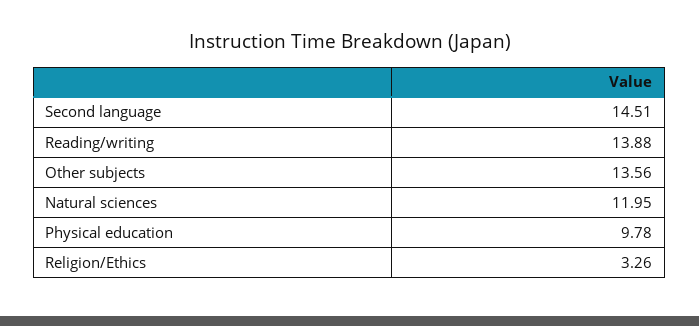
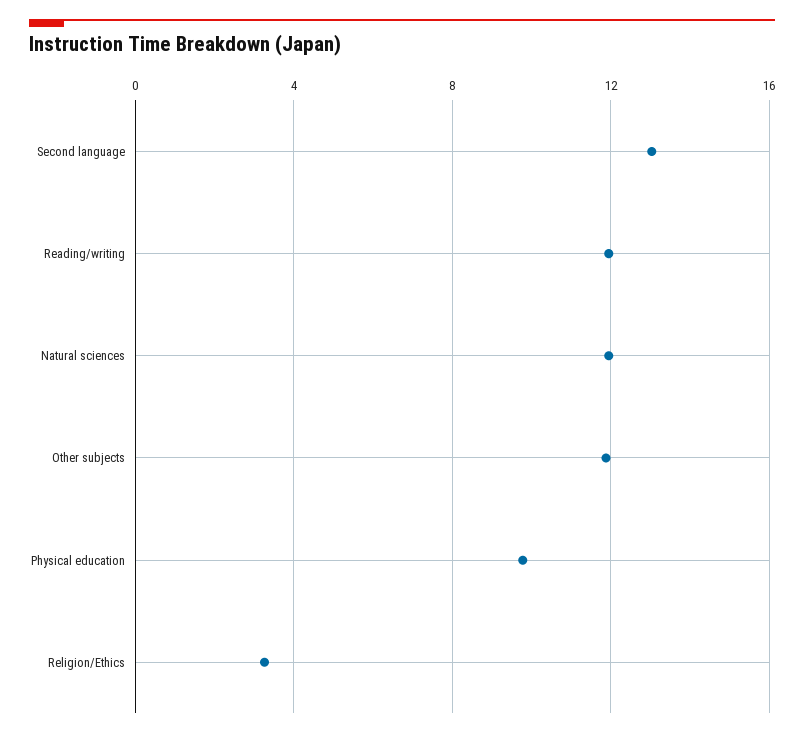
Second language: 14.51 -> 13
Reading/writing: 13.88 -> 12
Other subjects: 13.56 -> 12

